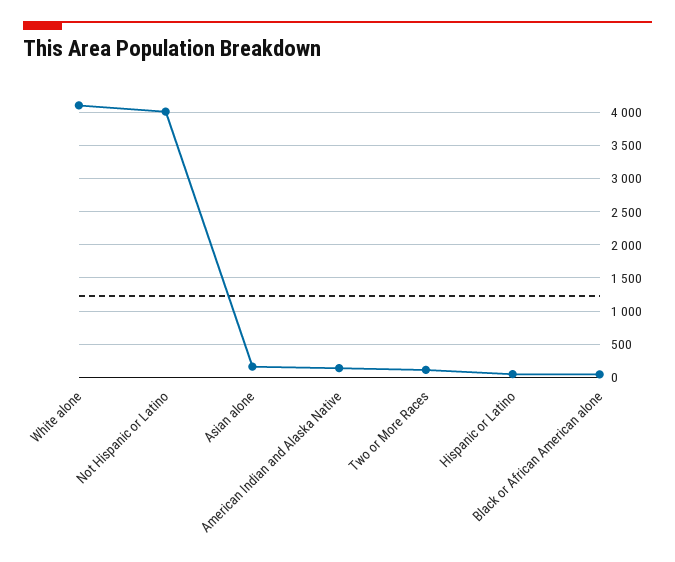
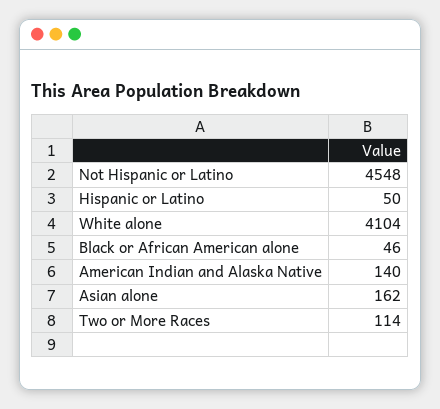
Not Hispanic or Latino: 4000 -> 4548

